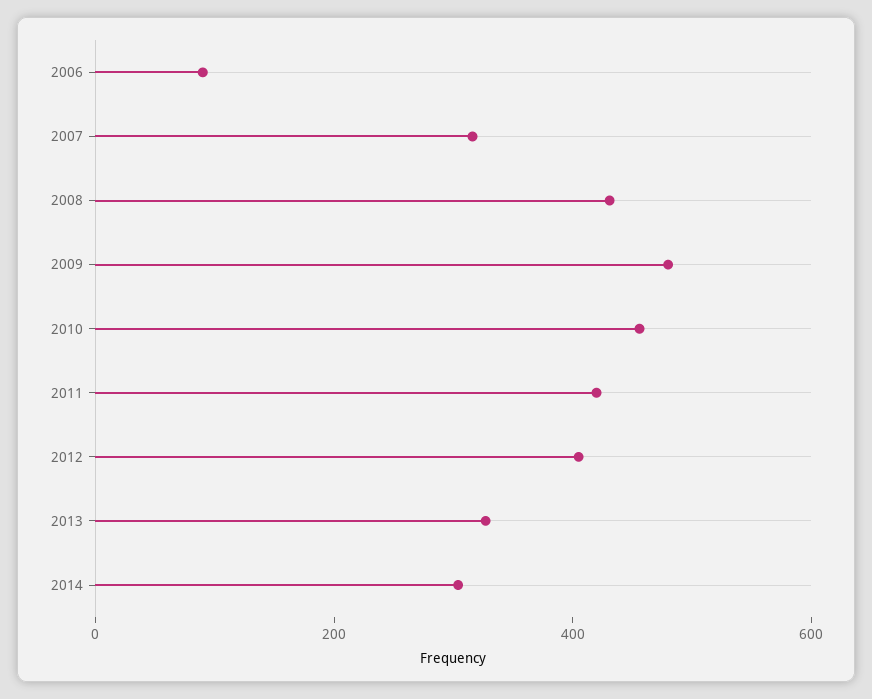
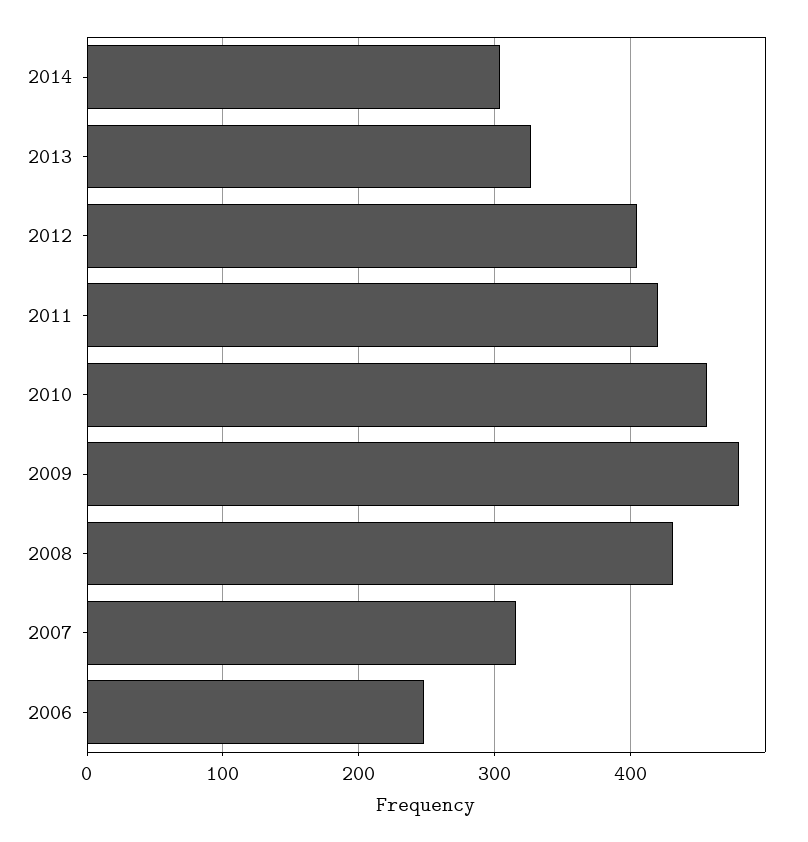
2006: 100 -> 250

